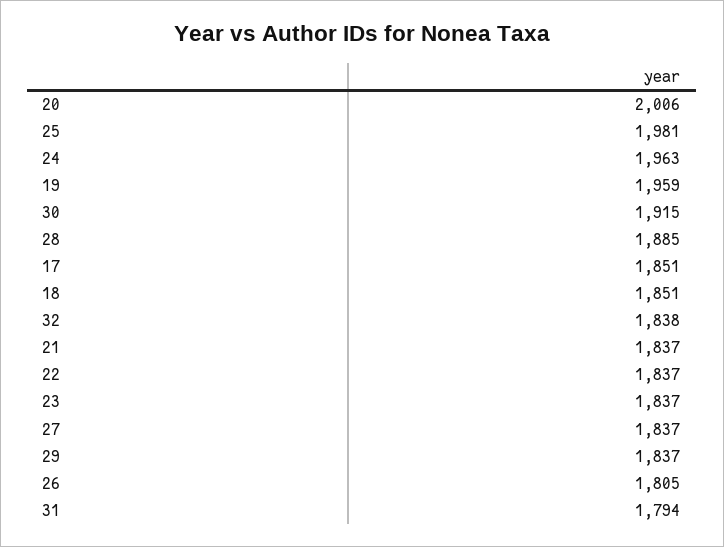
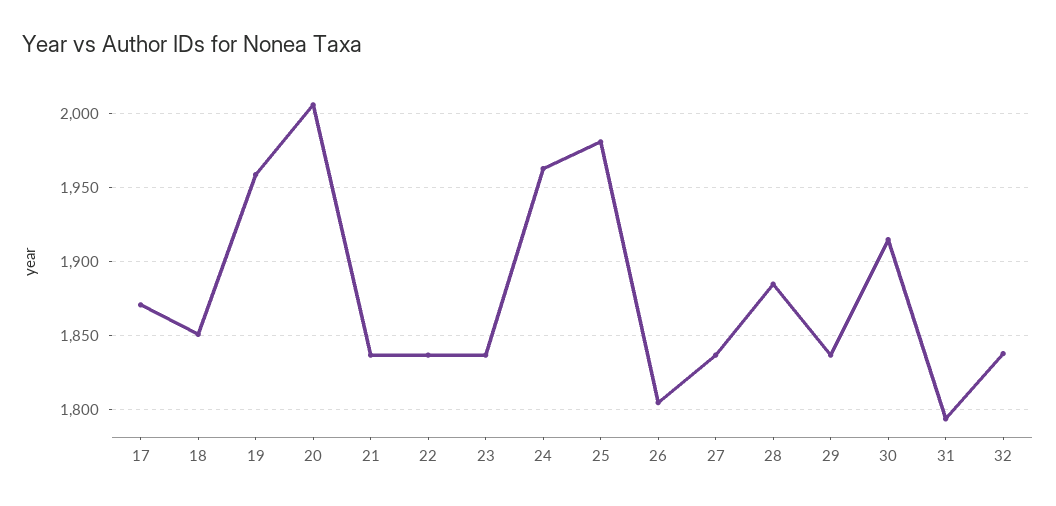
17: 1851 -> 1870

